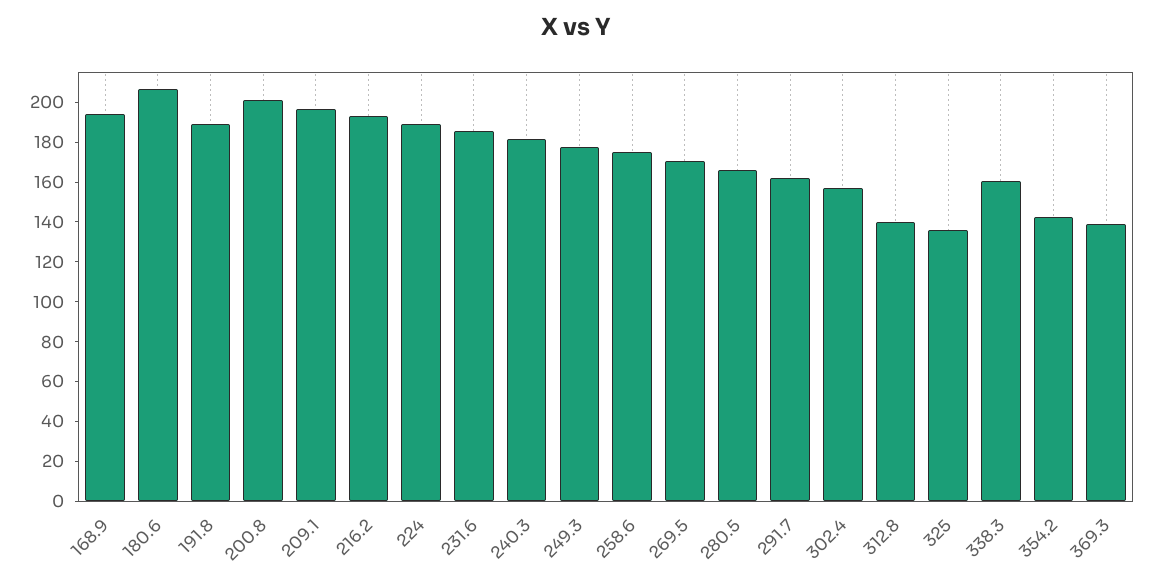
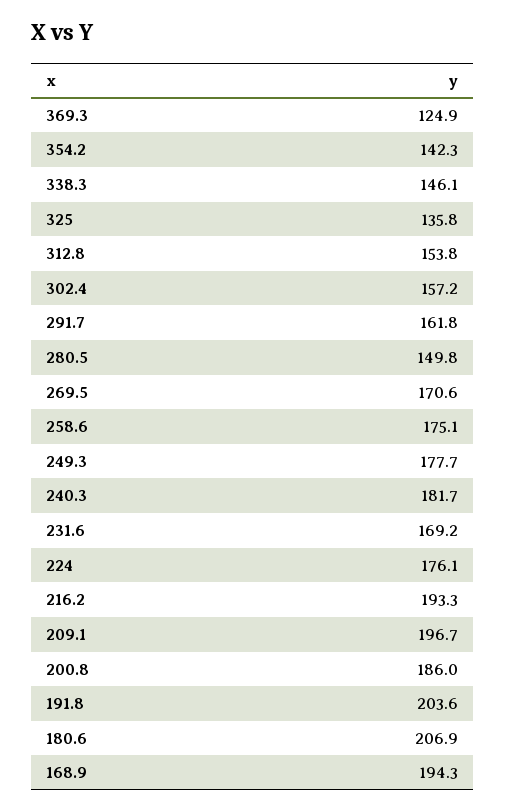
191.8: 190 -> 203.6
200.8: 200 -> 186
224: 190 -> 176.1
231.6: 185 -> 169.2
280.5: 165 -> 149.8
312.8: 140 -> 153.8
338.3: 160 -> 146.1
369.3: 140 -> 124.9

